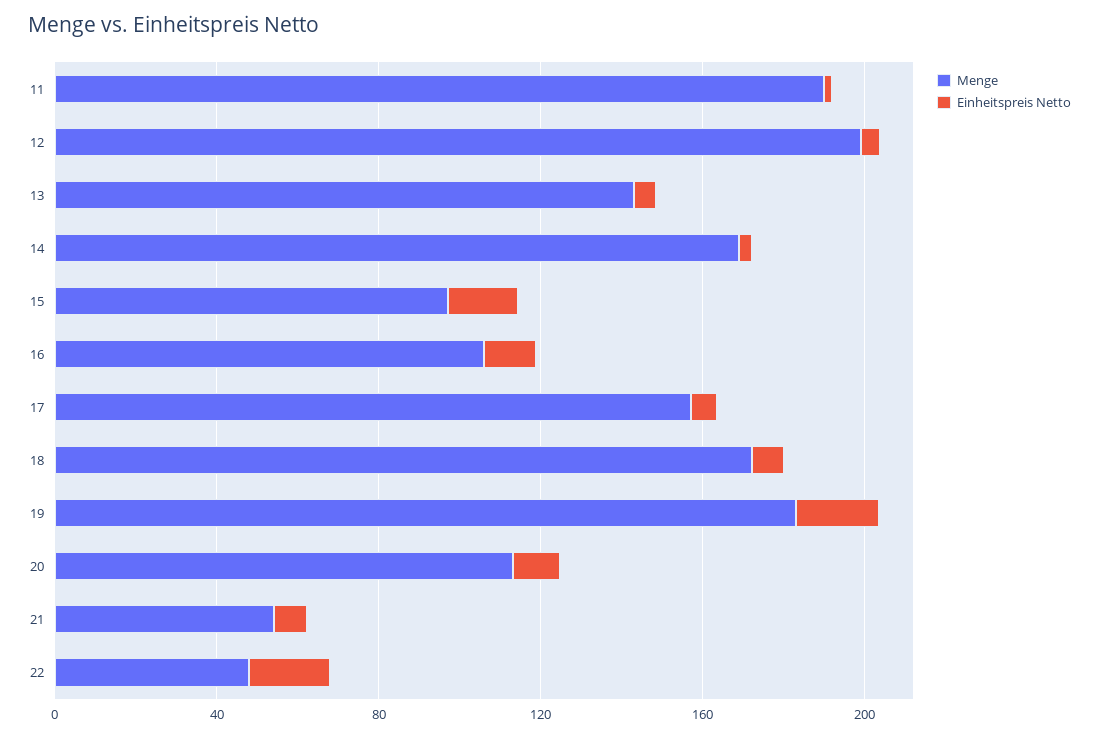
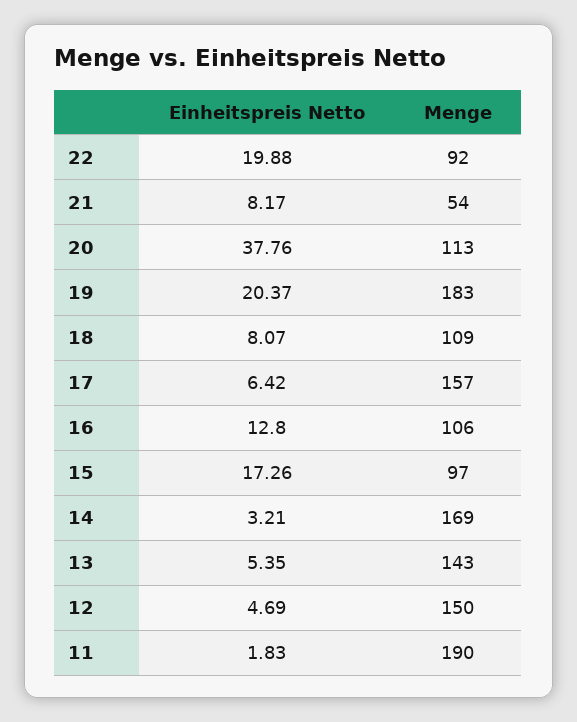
Menge, 12: 200 -> 150
Menge, 18: 170 -> 109
Einheitspreis Netto, 20: 10 -> 37.76
Menge, 22: 50 -> 92

